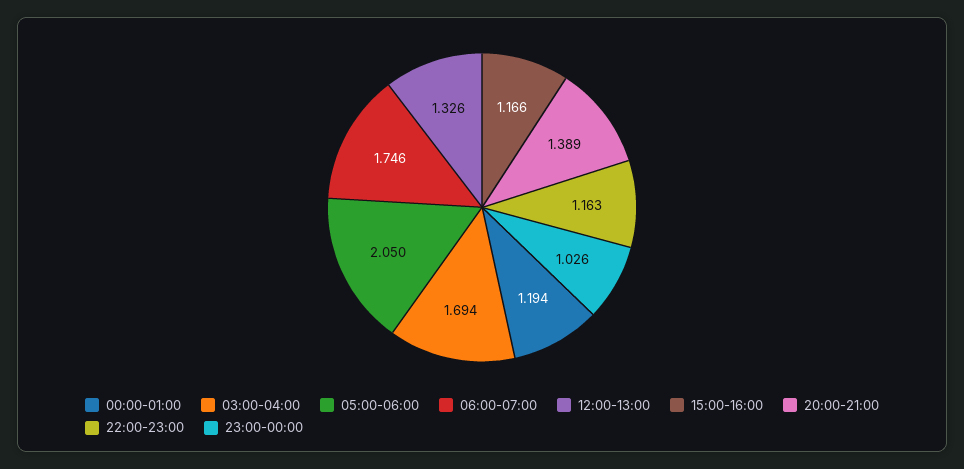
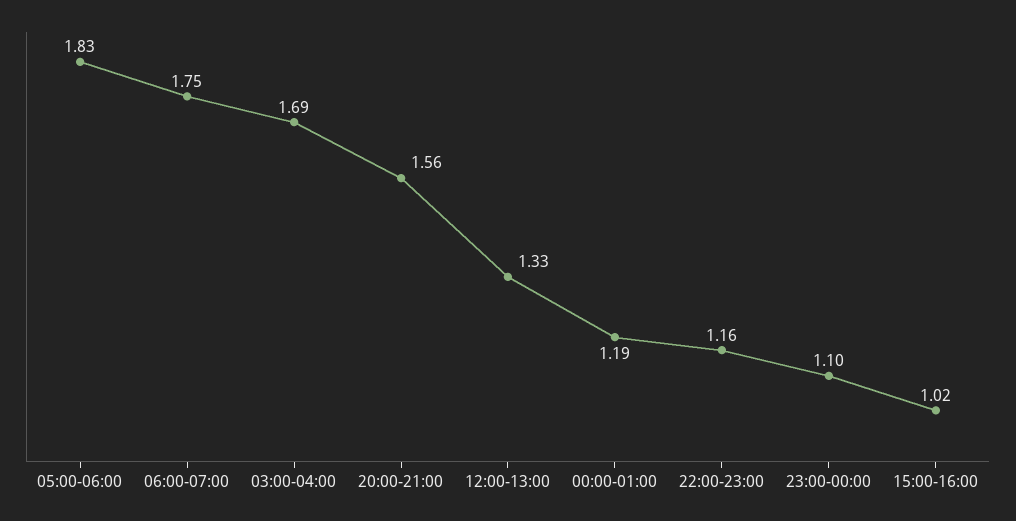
05:00-06:00: 2.05 -> 1.83
15:00-16:00: 1.166 -> 1.02
20:00-21:00: 1.389 -> 1.56
23:00-00:00: 1.026 -> 1.1

